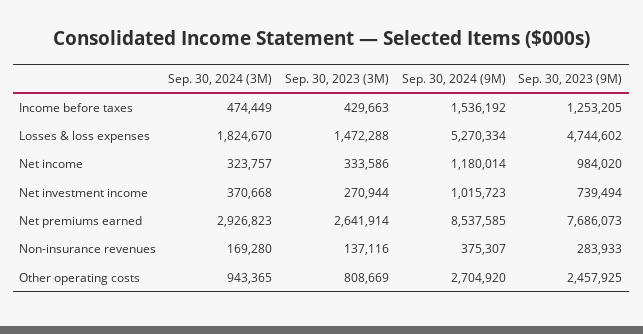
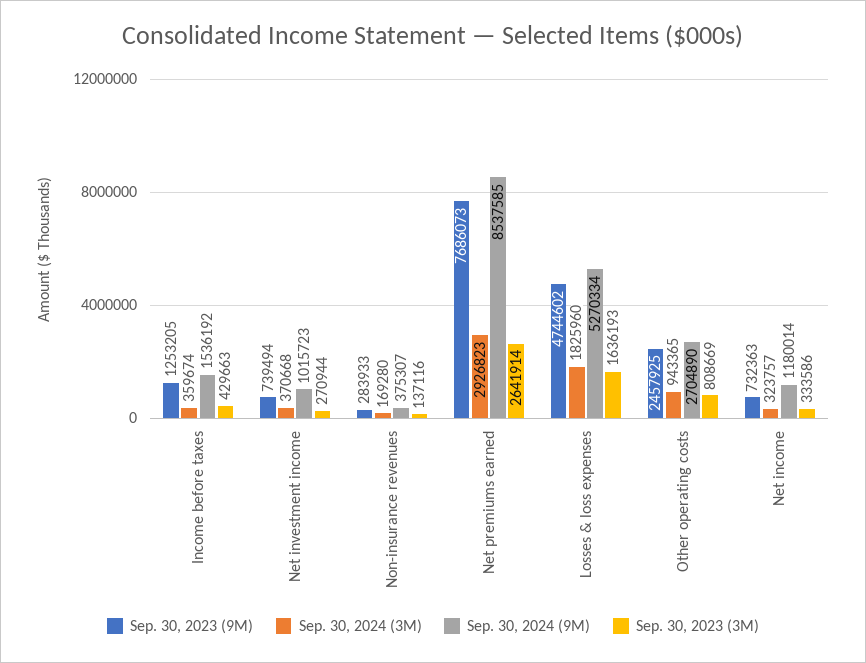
Sep. 30, 2024 (3M), Income before taxes: 474449 -> 359674
Sep. 30, 2024 (3M), Losses & loss expenses: 1824670 -> 1825960
Sep. 30, 2023 (3M), Losses & loss expenses: 1472288 -> 1636193
Sep. 30, 2023 (9M), Net income: 984020 -> 732363
Sep. 30, 2024 (9M), Other operating costs: 2704920 -> 2704890

